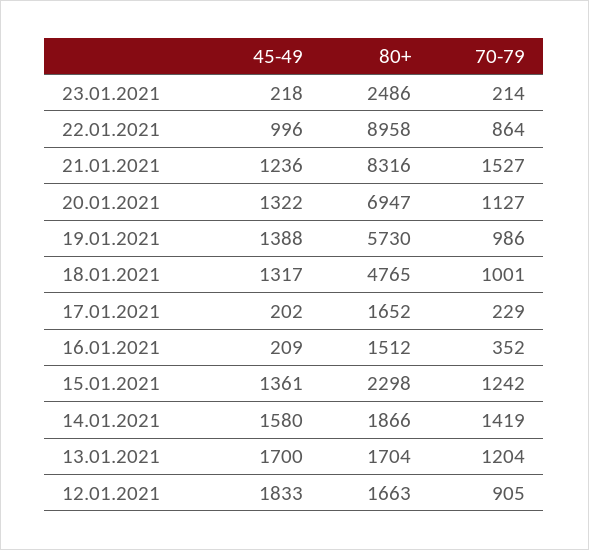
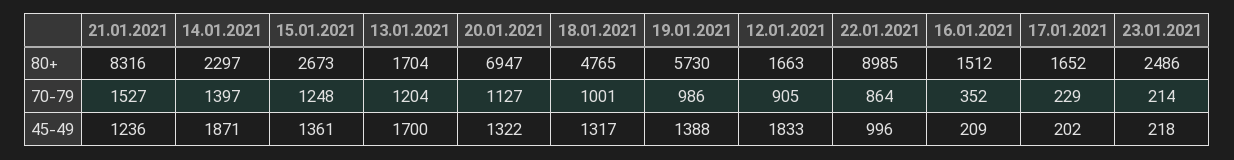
80+, 22.01.2021: 8958 -> 8985
80+, 15.01.2021: 2298 -> 2673
70-79, 15.01.2021: 1242 -> 1248
45-49, 14.01.2021: 1580 -> 1871
80+, 14.01.2021: 1866 -> 2297
70-79, 14.01.2021: 1419 -> 1397

